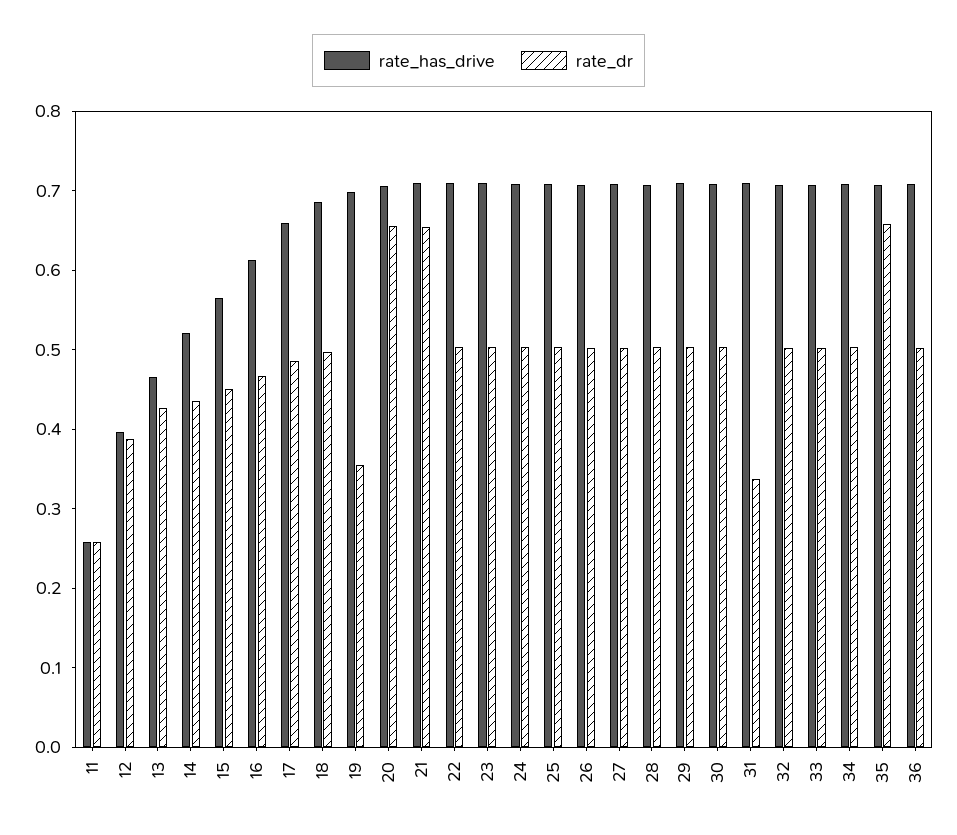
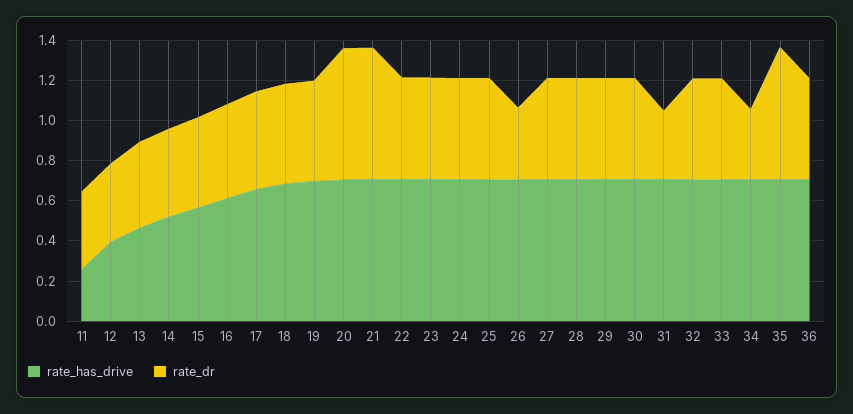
rate_dr, 11: 0.26 -> 0.4
rate_dr, 19: 0.36 -> 0.5
rate_dr, 26: 0.5 -> 0.35
rate_dr, 34: 0.5 -> 0.35

